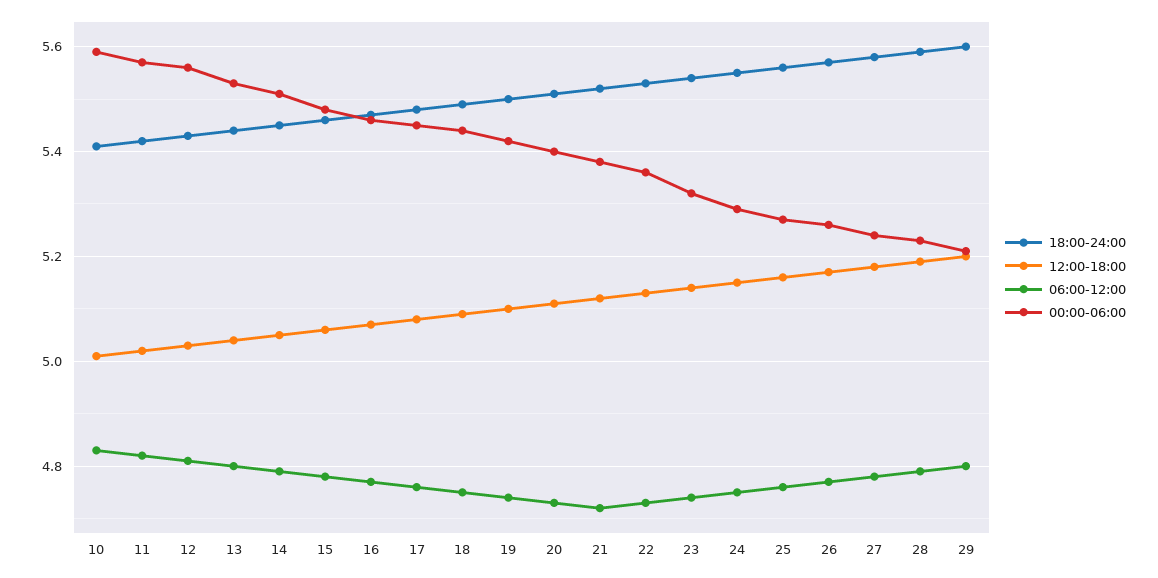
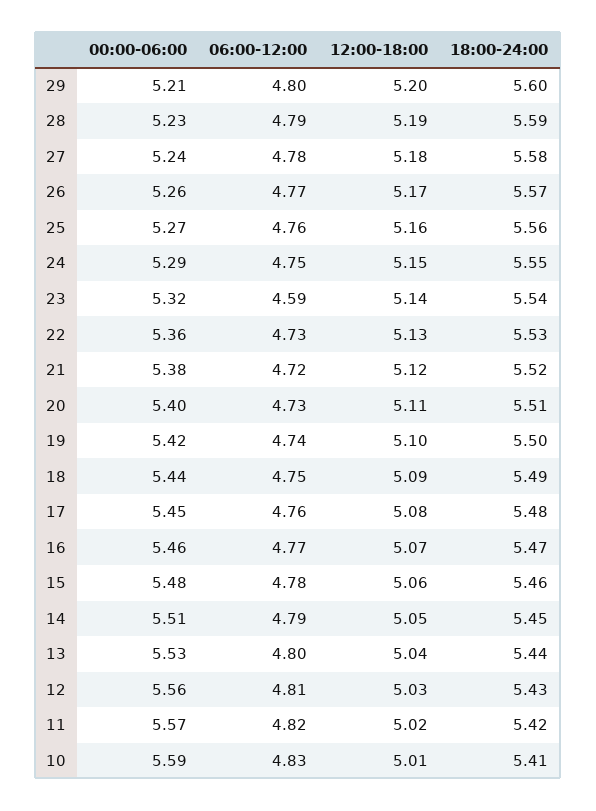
06:00-12:00, 23: 4.75 -> 4.59

